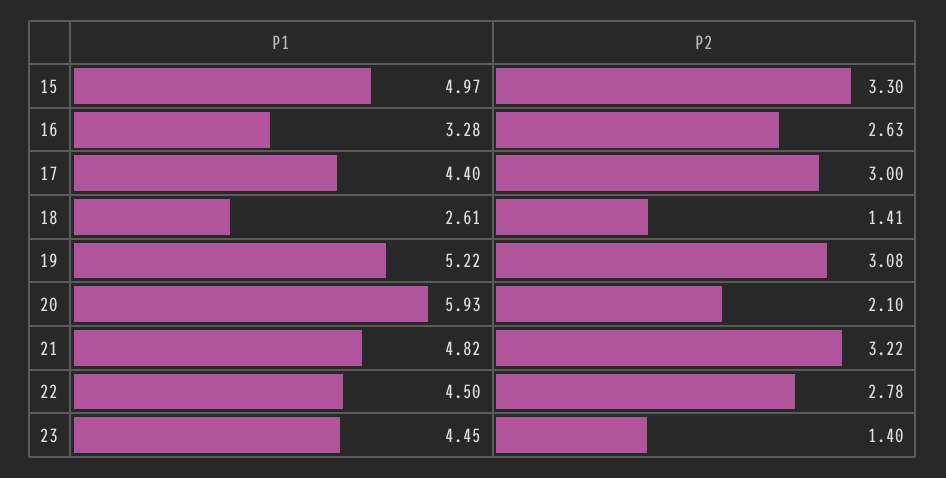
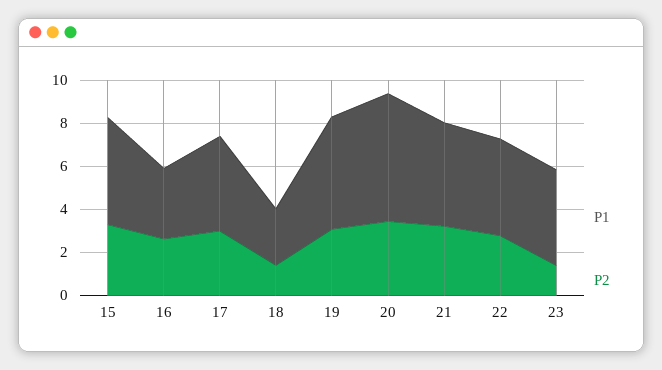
P2, 20: 2.1 -> 3.5

